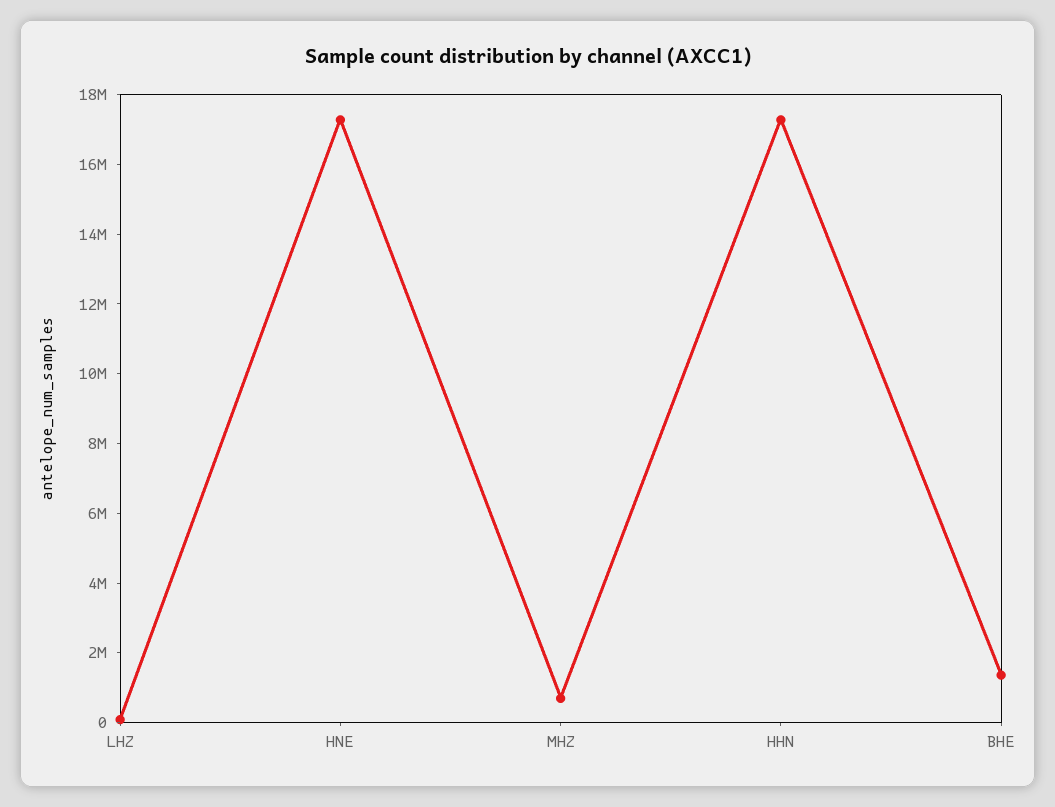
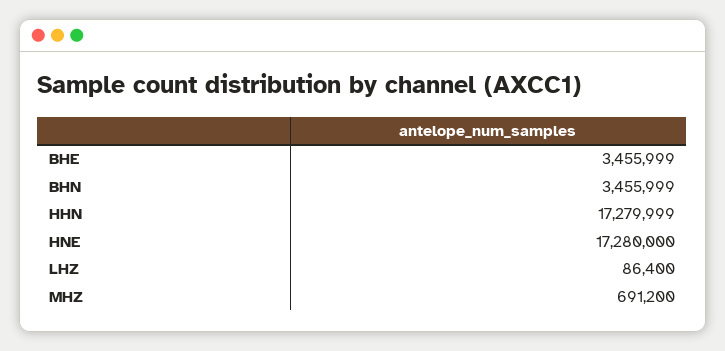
BHE: 1500000 -> 3455999
BHN: none -> 3455999

